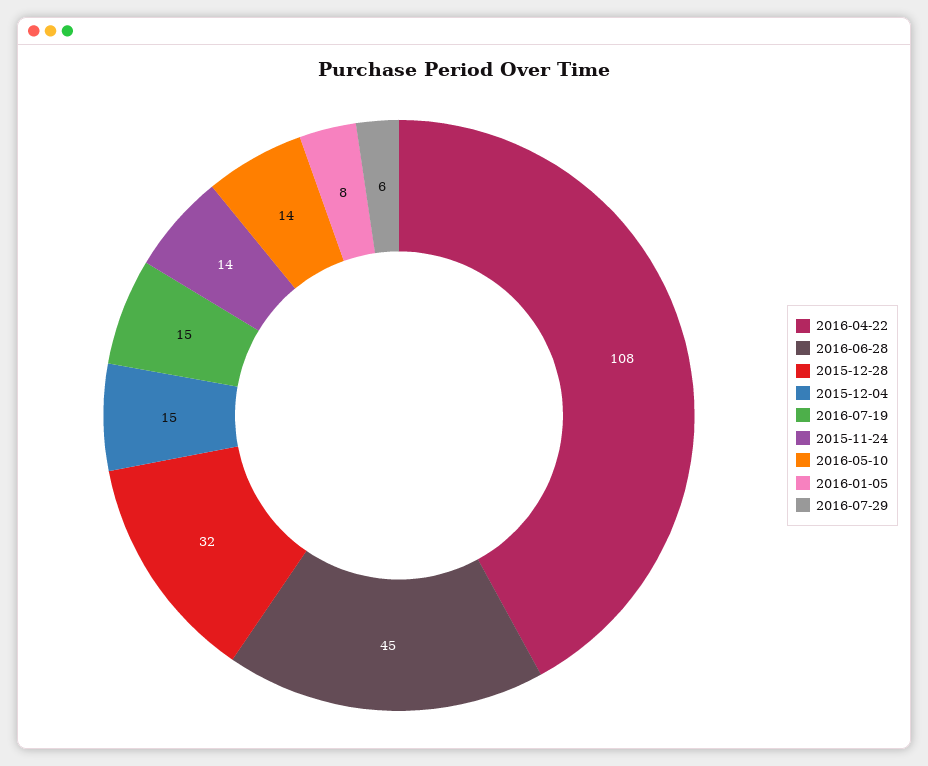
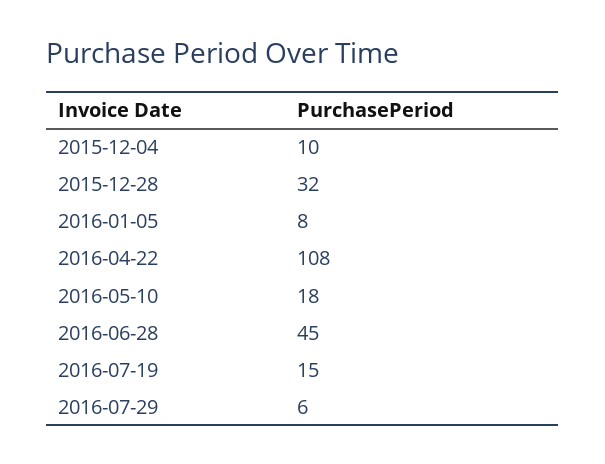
2015-12-04: 15 -> 10
2015-11-24: 14 -> none
2016-05-10: 14 -> 18

